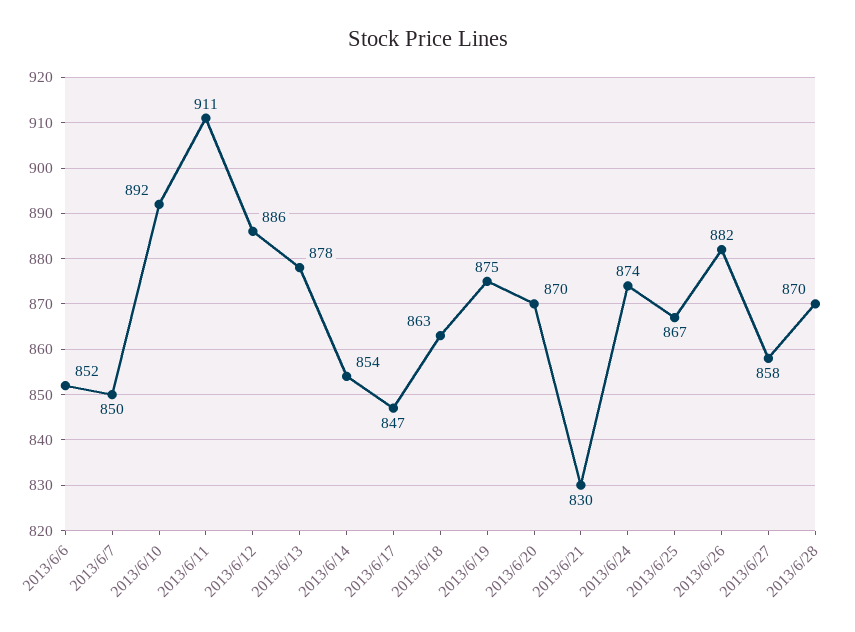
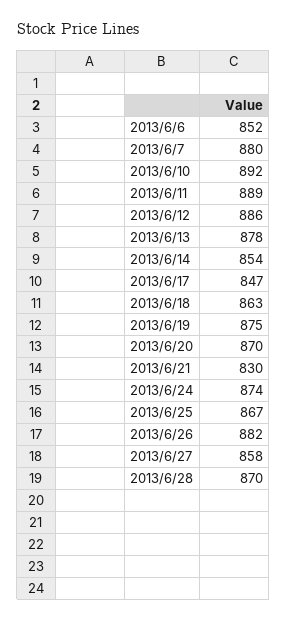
2013/6/7: 850 -> 880
2013/6/11: 911 -> 889

